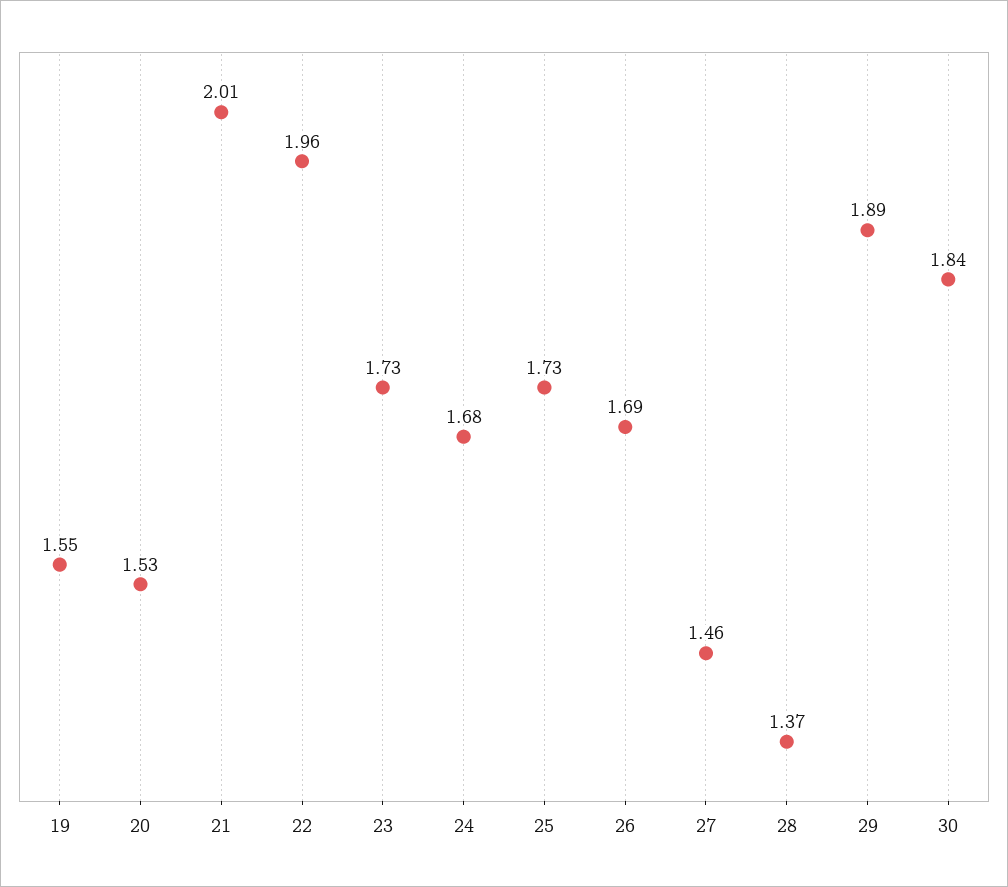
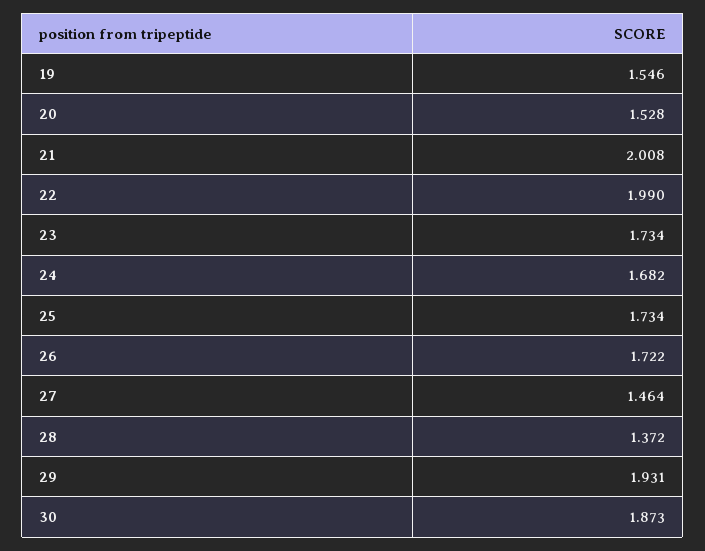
22: 1.96 -> 1.99
26: 1.69 -> 1.722
29: 1.89 -> 1.931
30: 1.84 -> 1.873

